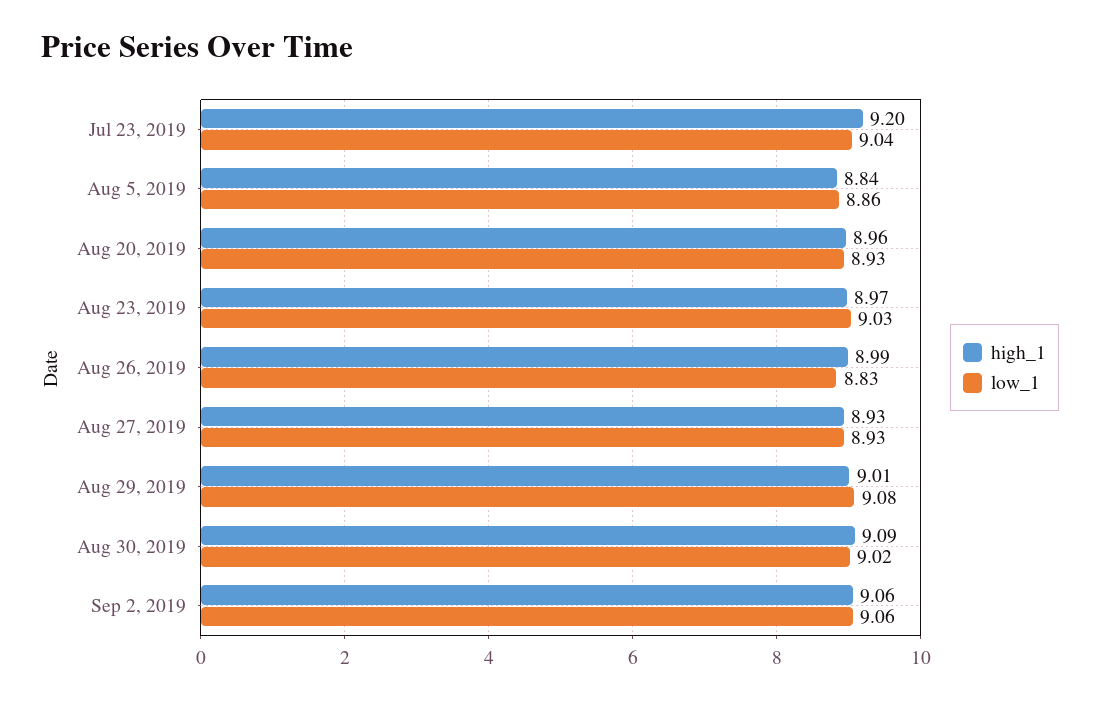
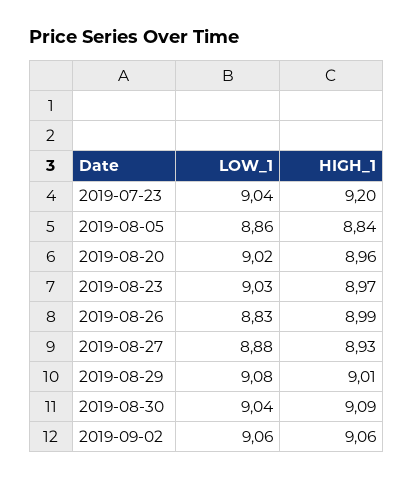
low_1, Aug 20, 2019: 8.93 -> 9.02
low_1, Aug 27, 2019: 8.93 -> 8.88
low_1, Aug 30, 2019: 9.02 -> 9.04

